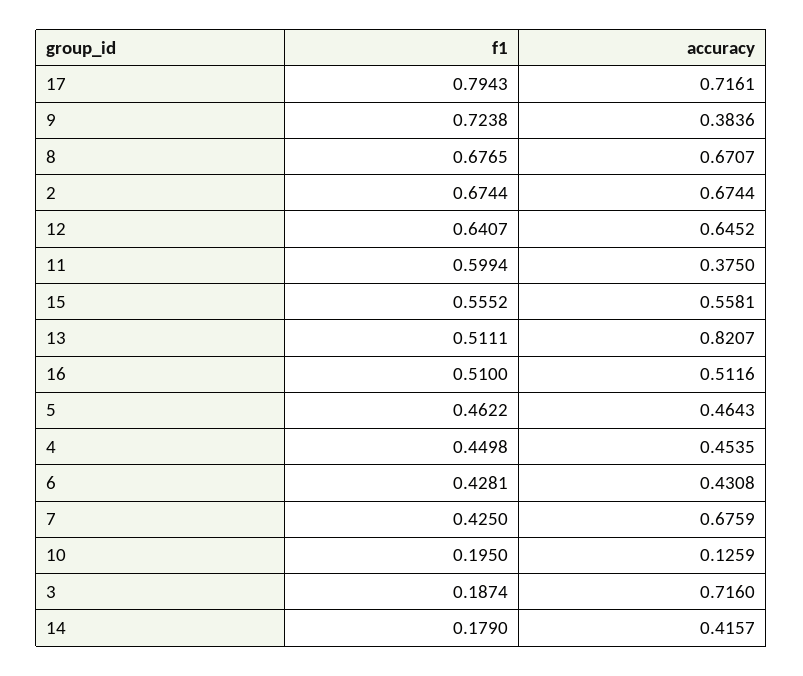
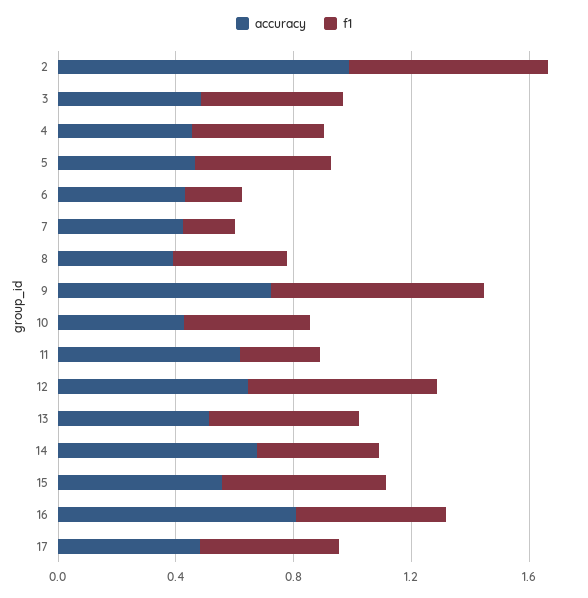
f1, 17: 0.7943 -> 0.5
accuracy, 17: 0.7161 -> 0.5
accuracy, 9: 0.3836 -> 0.7
f1, 8: 0.6765 -> 0.4
accuracy, 8: 0.6707 -> 0.4
accuracy, 2: 0.6744 -> 1
f1, 11: 0.5994 -> 0.3
accuracy, 11: 0.375 -> 0.6
accuracy, 13: 0.8207 -> 0.5
accuracy, 16: 0.5116 -> 0.8
f1, 6: 0.4281 -> 0.2
f1, 7: 0.425 -> 0.2
accuracy, 7: 0.6759 -> 0.4
f1, 10: 0.195 -> 0.4
accuracy, 10: 0.1259 -> 0.4
f1, 3: 0.1874 -> 0.5
accuracy, 3: 0.716 -> 0.5
f1, 14: 0.179 -> 0.4
accuracy, 14: 0.4157 -> 0.7

